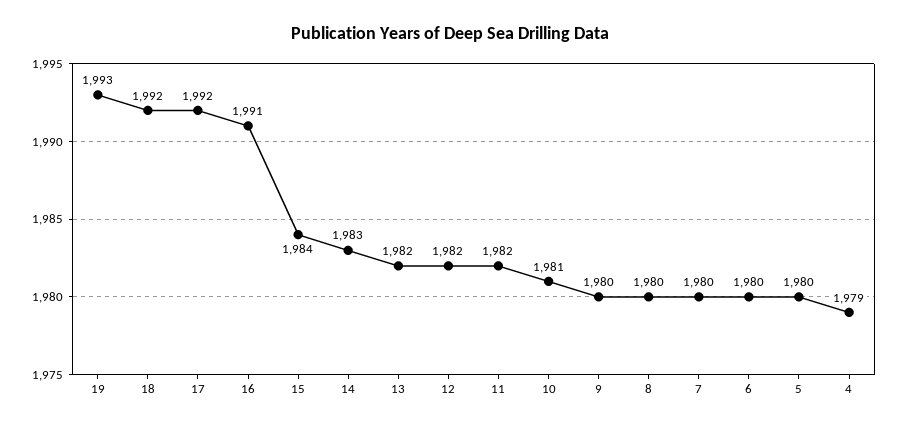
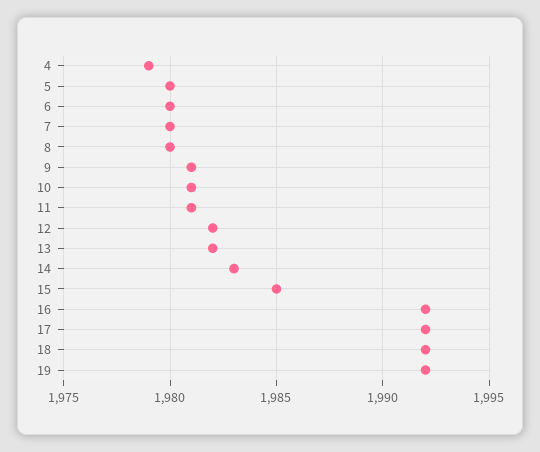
19: 1993 -> 1992
16: 1991 -> 1992
15: 1984 -> 1985
11: 1982 -> 1981
9: 1980 -> 1981

